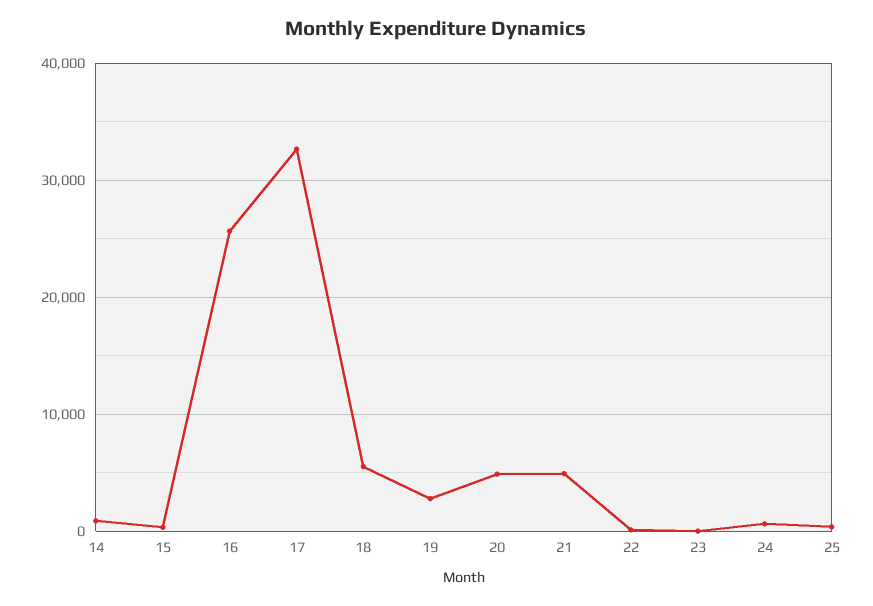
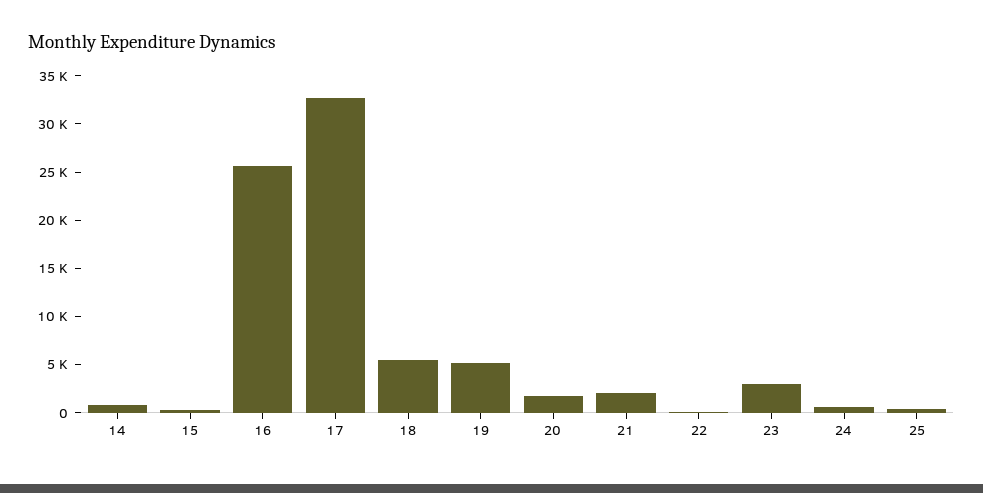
19: 3000 -> 5000
20: 5000 -> 2000
21: 5000 -> 2000
23: 0 -> 3000

